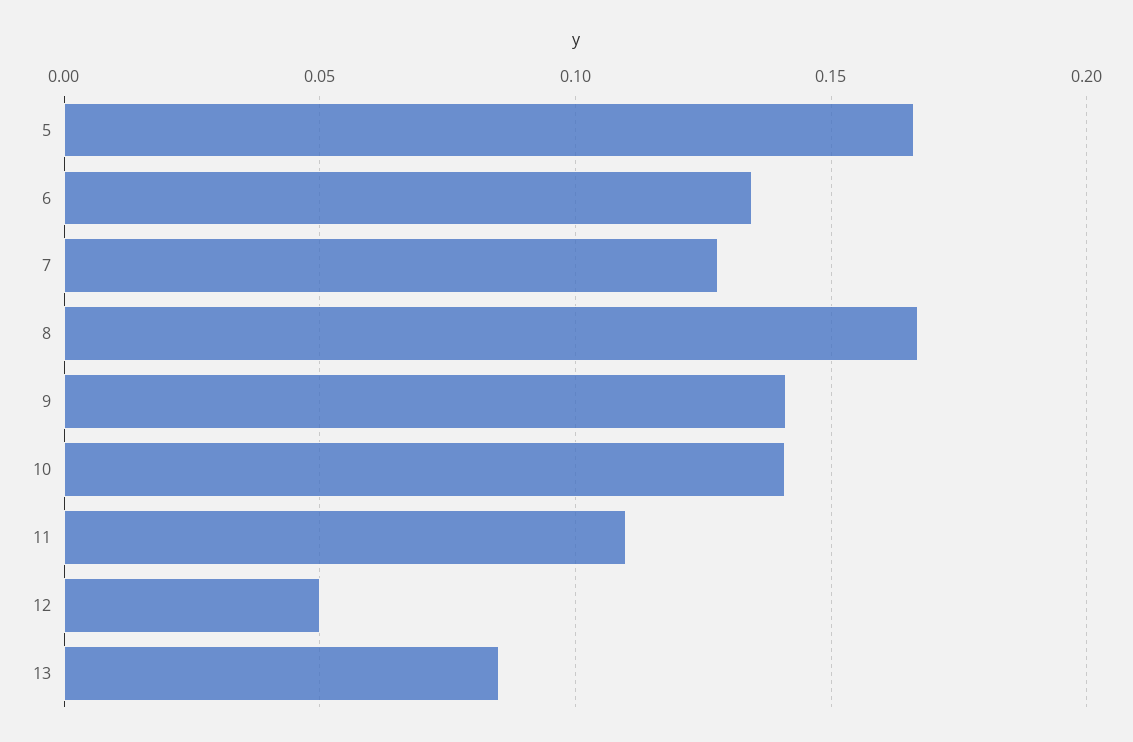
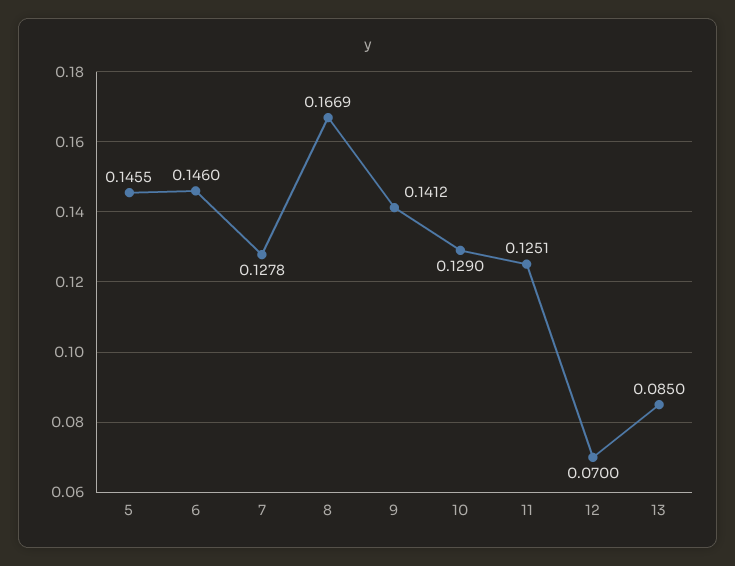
5: 0.165 -> 0.1455
6: 0.135 -> 0.146
10: 0.14 -> 0.129
11: 0.11 -> 0.1251
12: 0.05 -> 0.07

